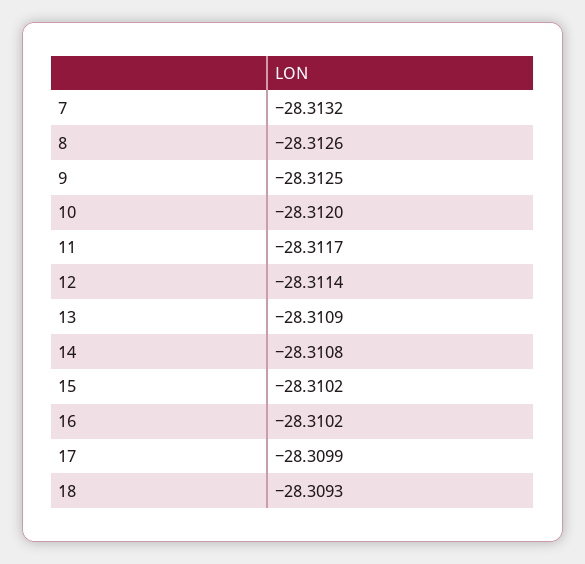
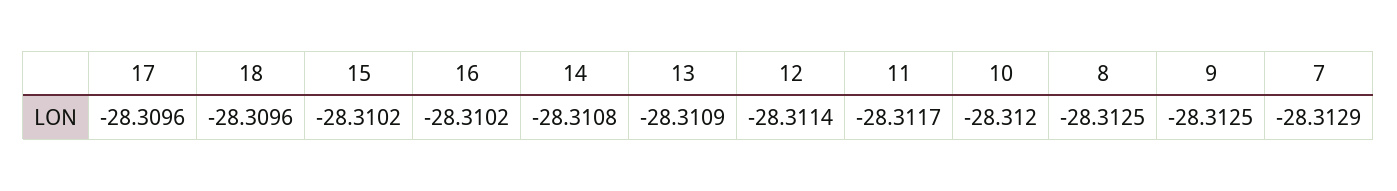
7: -28.3132 -> -28.3129
8: -28.3126 -> -28.3125
17: -28.3099 -> -28.3096
18: -28.3093 -> -28.3096

